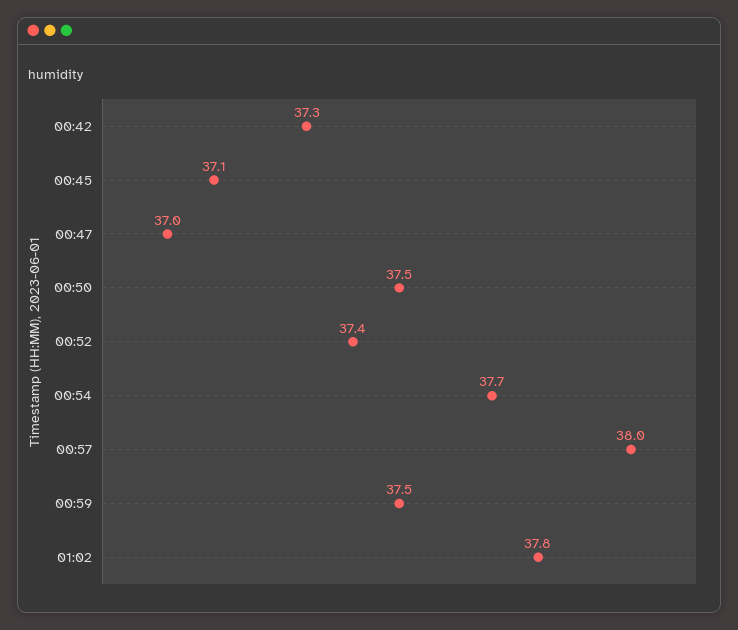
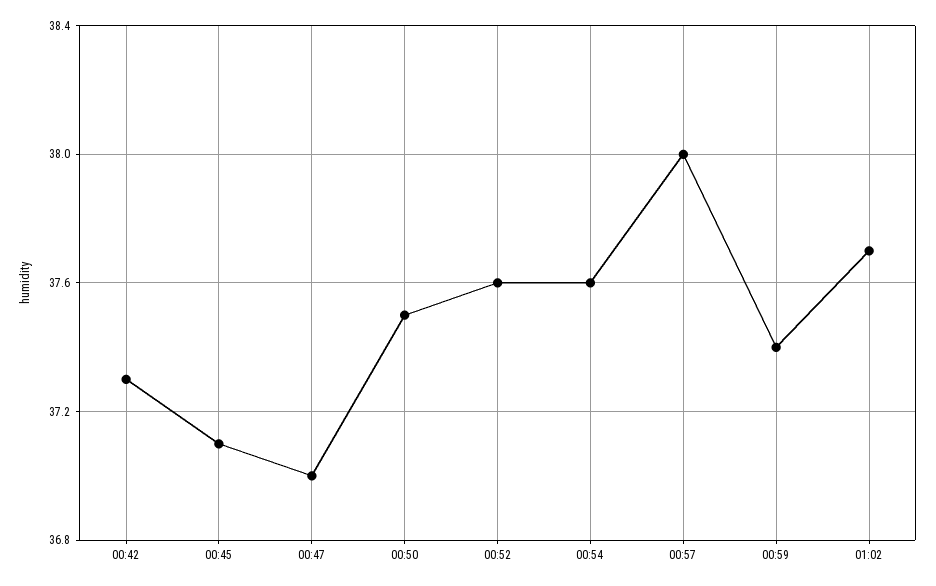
00:52: 37.4 -> 37.6
00:54: 37.7 -> 37.6
00:59: 37.5 -> 37.4
01:02: 37.8 -> 37.7

